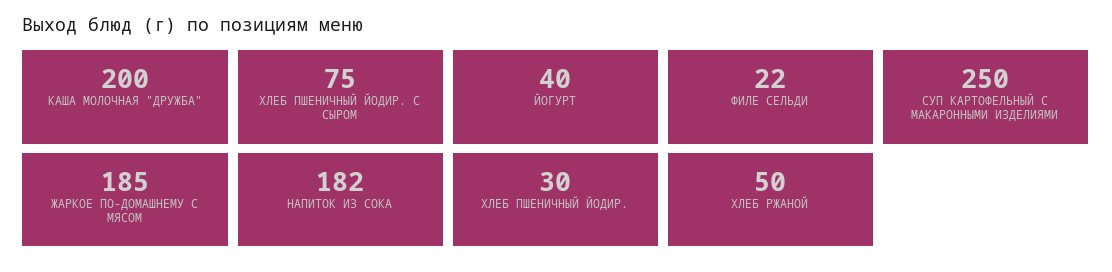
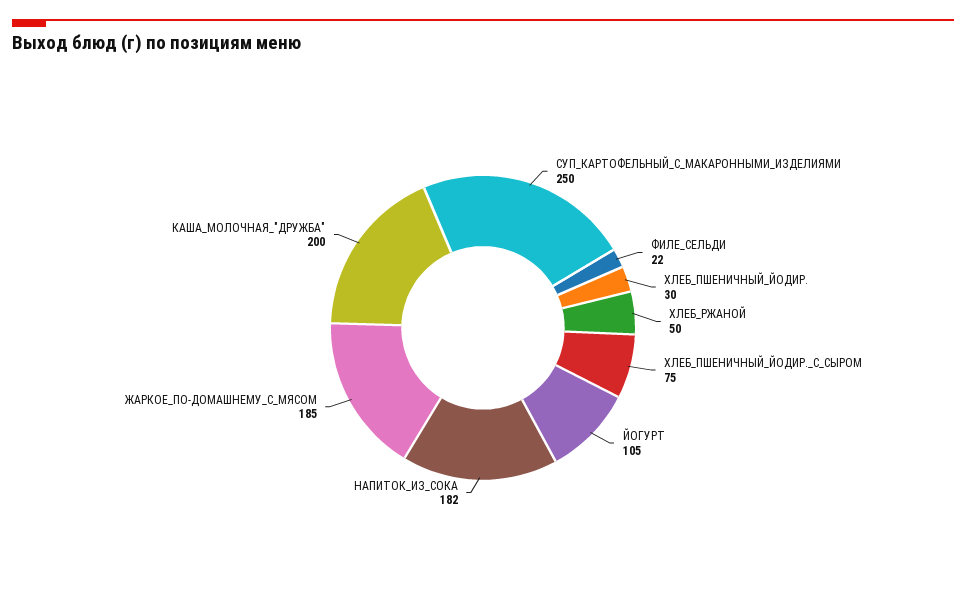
ЙОГУРТ: 40 -> 105

